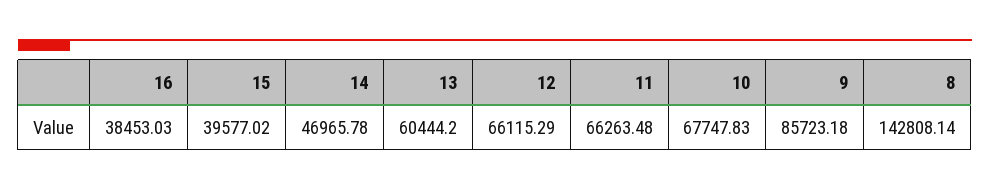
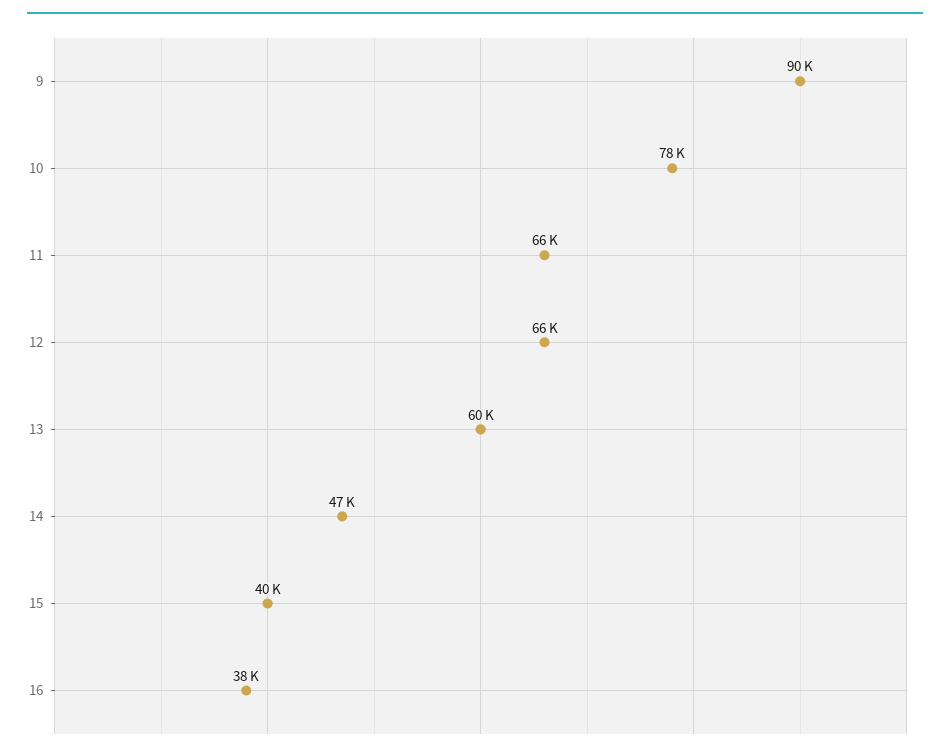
10: 67747.83 -> 78000
9: 85723.18 -> 90000
8: 142808.14 -> none

